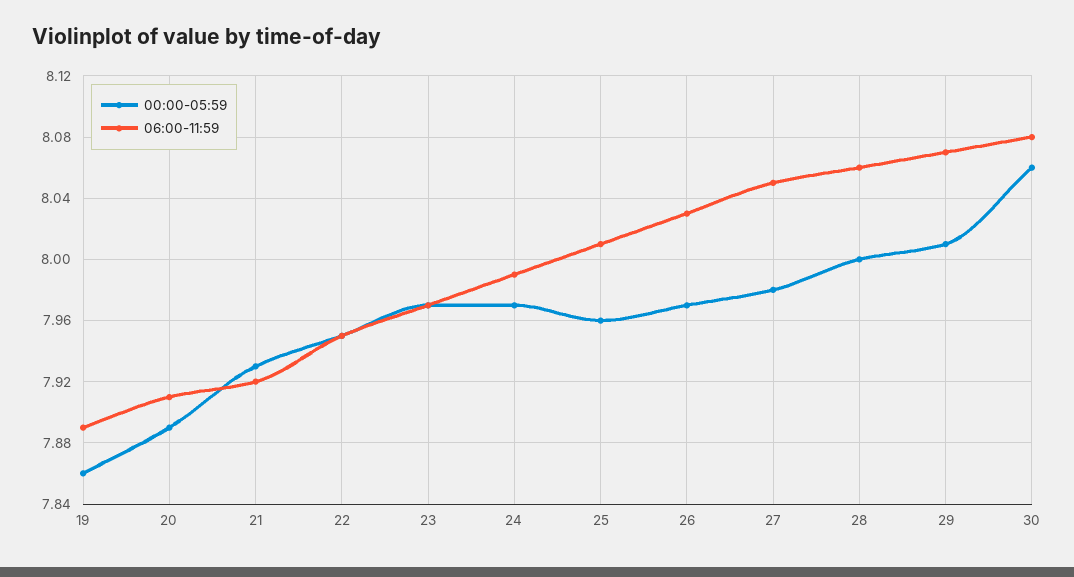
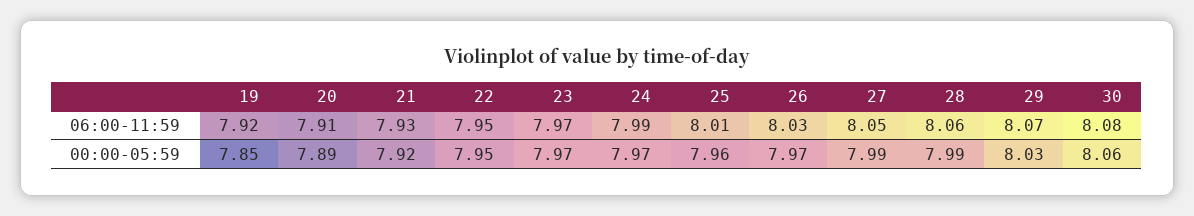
00:00-05:59, 19: 7.86 -> 7.85
06:00-11:59, 19: 7.89 -> 7.92
00:00-05:59, 21: 7.93 -> 7.92
06:00-11:59, 21: 7.92 -> 7.93
00:00-05:59, 27: 7.98 -> 7.99
00:00-05:59, 28: 8 -> 7.99
00:00-05:59, 29: 8.01 -> 8.03

